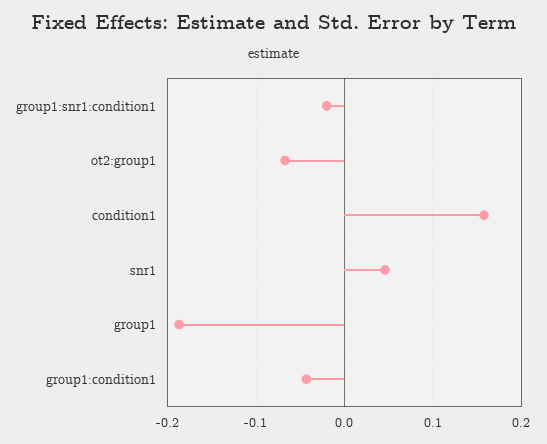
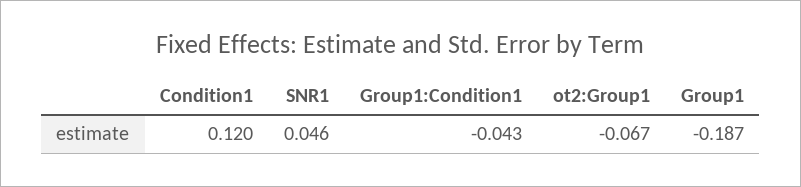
group1:snr1:condition1: -0.02 -> none
condition1: 0.16 -> 0.12

